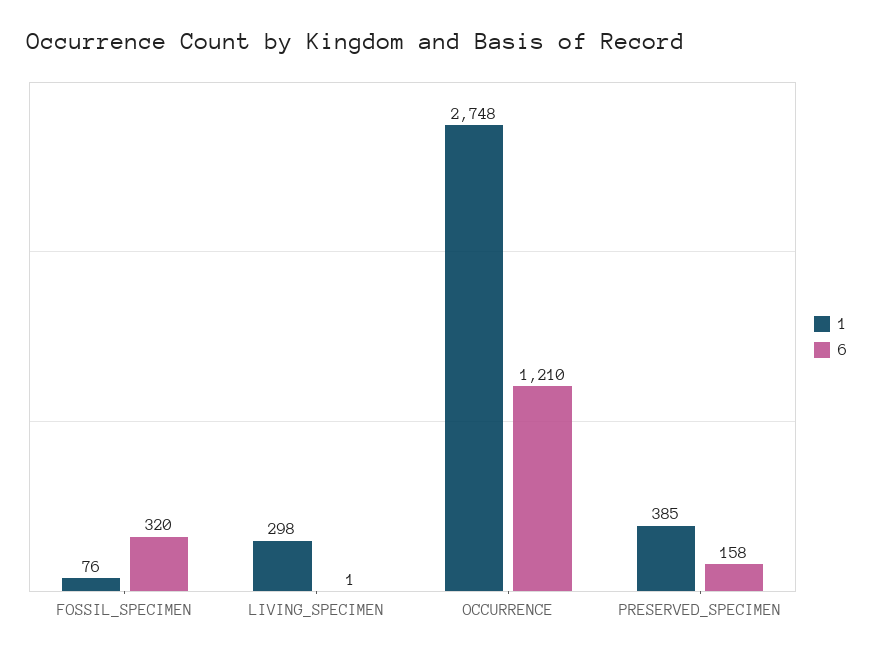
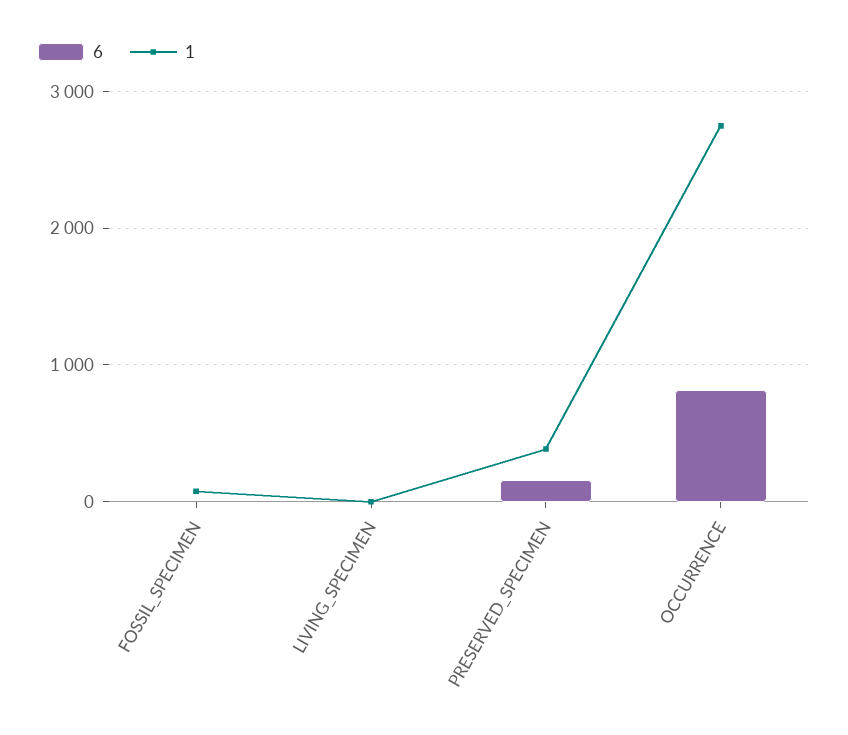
6, FOSSIL_SPECIMEN: 320 -> 0
1, LIVING_SPECIMEN: 298 -> 0
6, OCCURRENCE: 1210 -> 800

